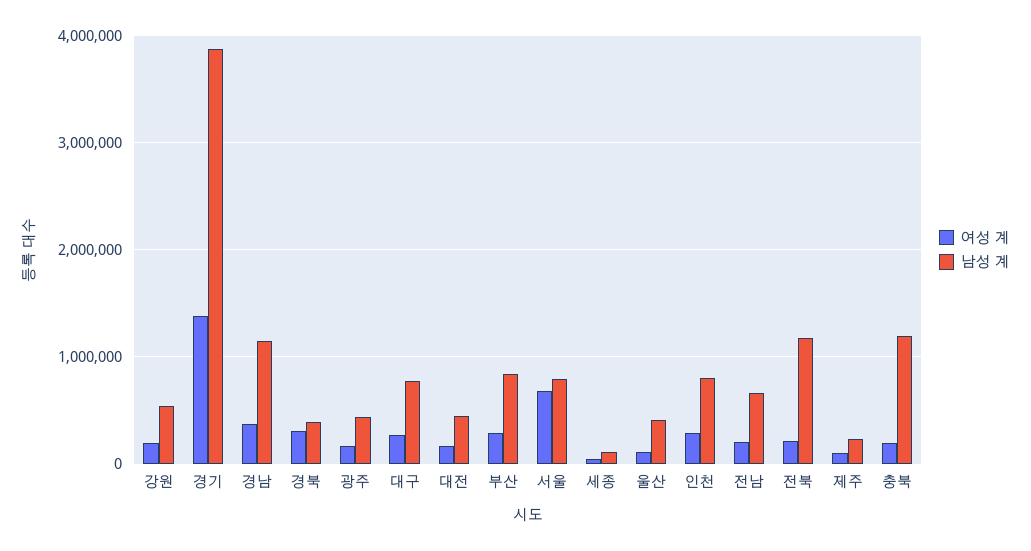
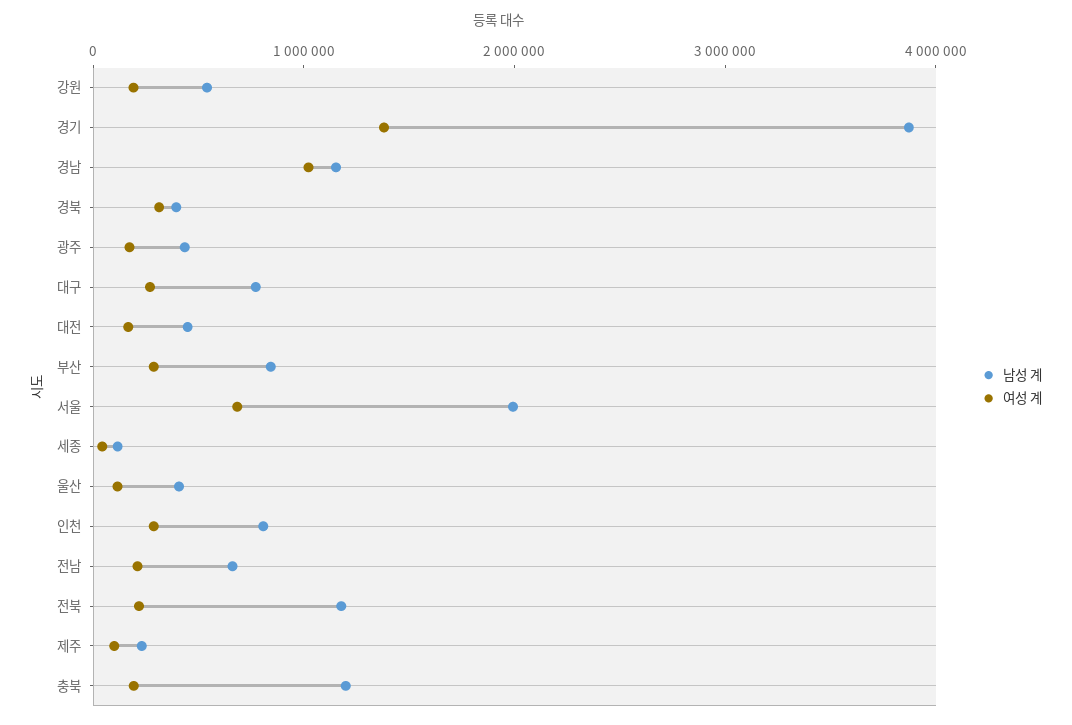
여성 계, 경남: 400000 -> 1000000
남성 계, 서울: 800000 -> 2000000

